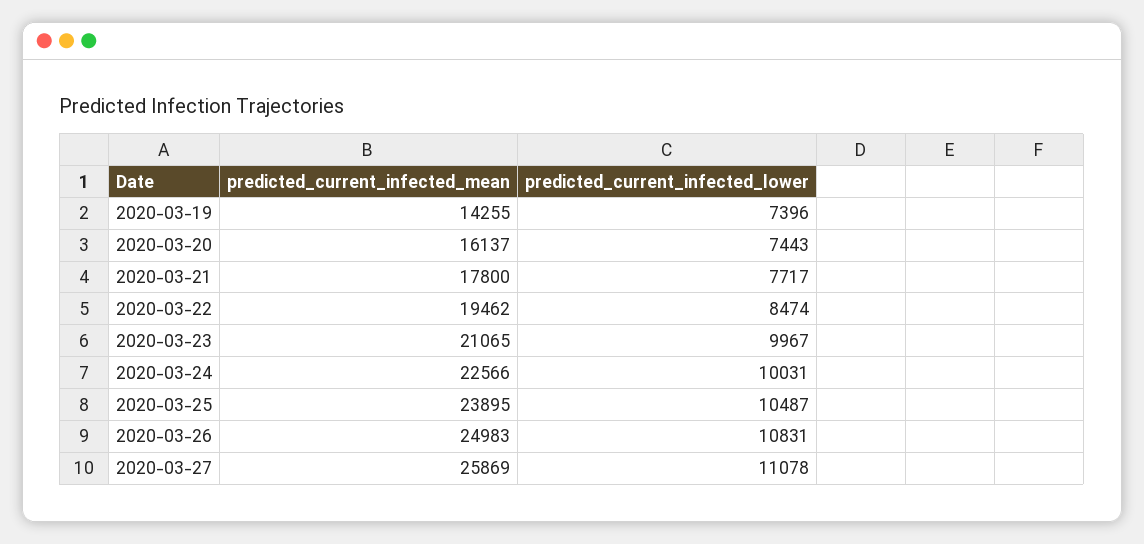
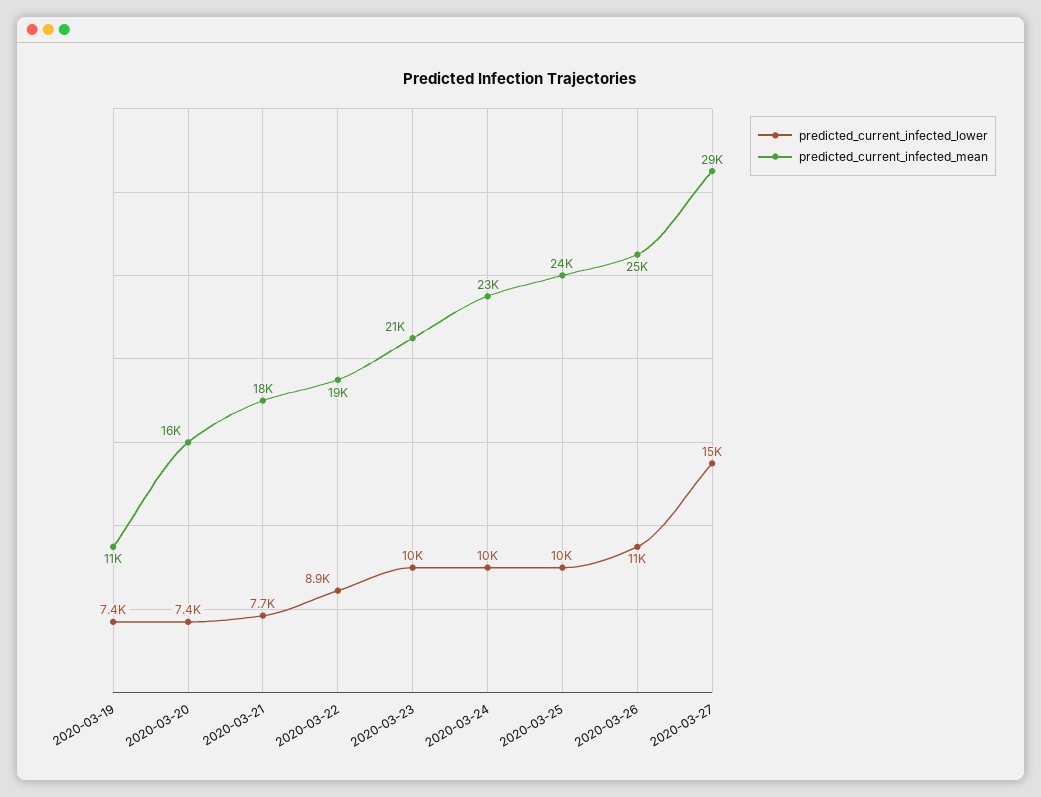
predicted_current_infected_mean, 2020-03-19: 14255 -> 11000
predicted_current_infected_lower, 2020-03-22: 8474 -> 8900
predicted_current_infected_mean, 2020-03-27: 25869 -> 29000
predicted_current_infected_lower, 2020-03-27: 11078 -> 15000

